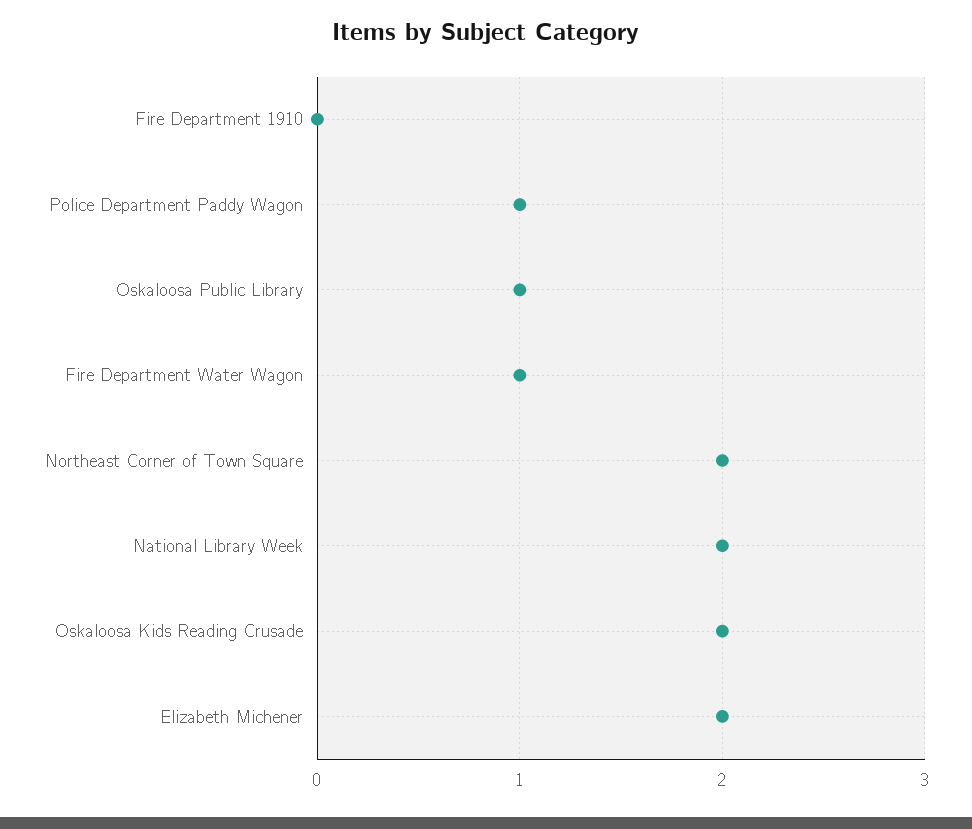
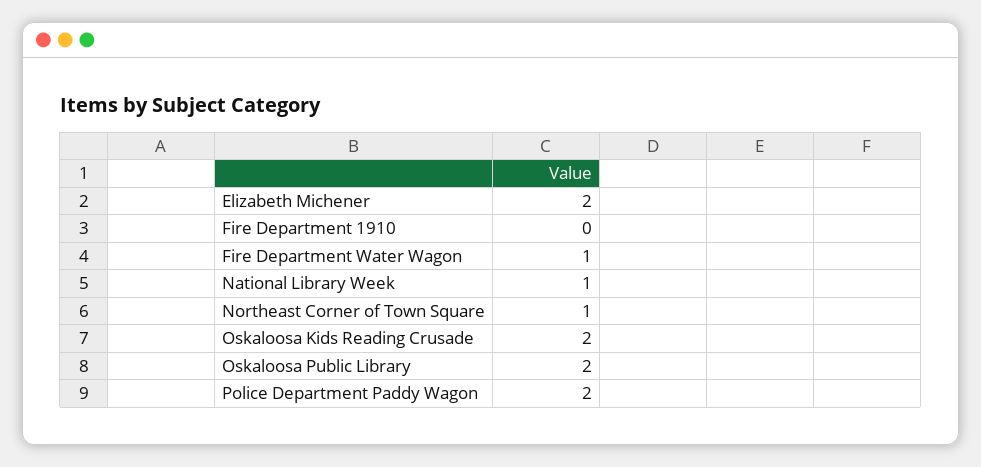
Police Department Paddy Wagon: 1 -> 2
Oskaloosa Public Library: 1 -> 2
Northeast Corner of Town Square: 2 -> 1
National Library Week: 2 -> 1

